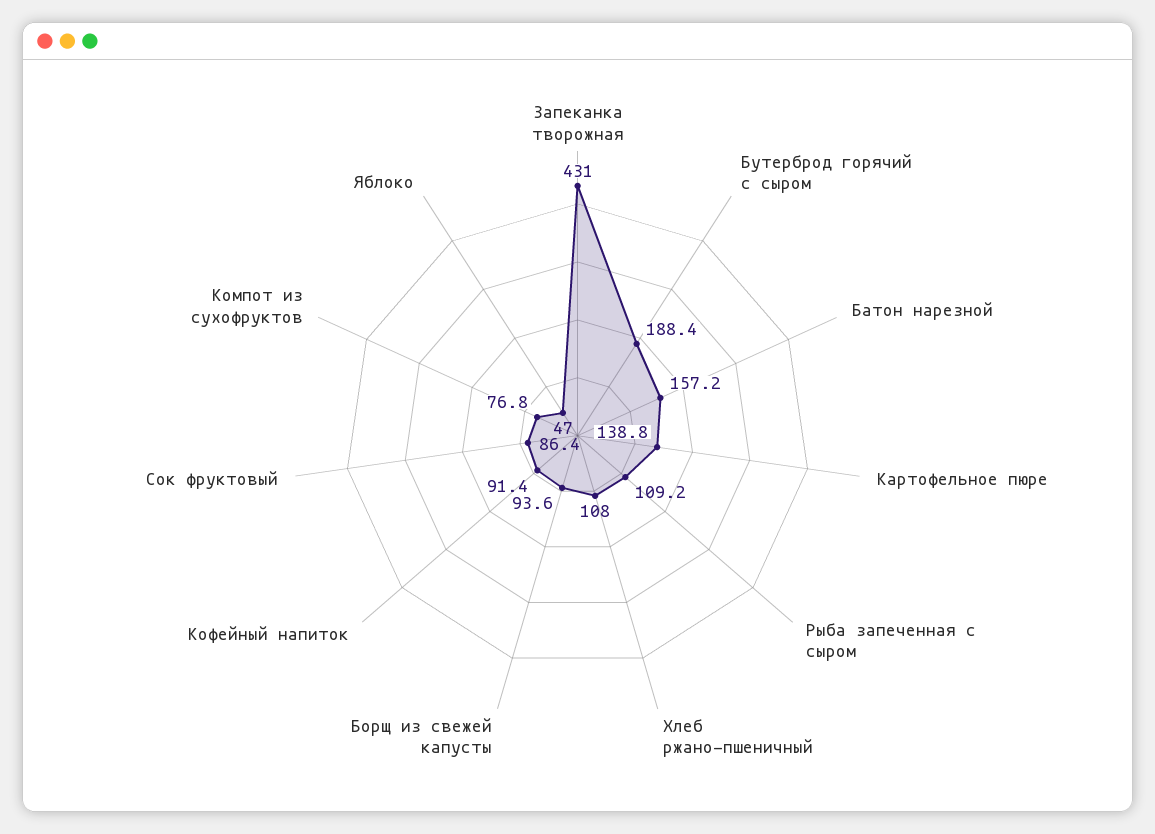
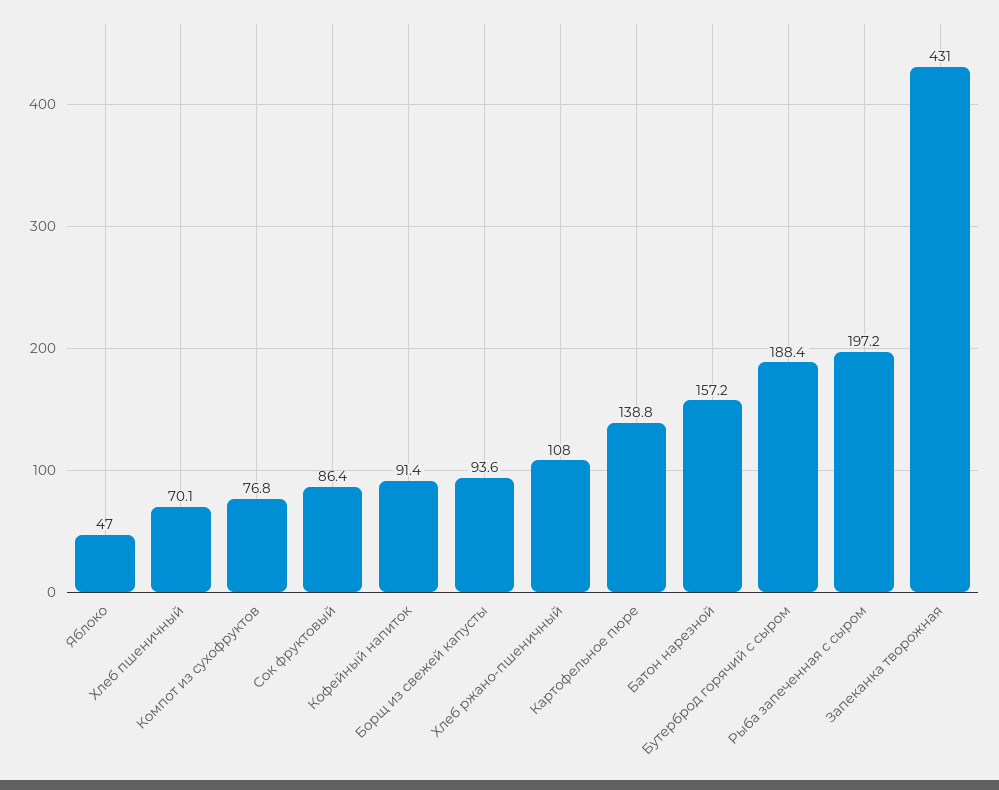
Рыба запеченная с сыром: 109.2 -> 197.2
Хлеб пшеничный: none -> 70.1

